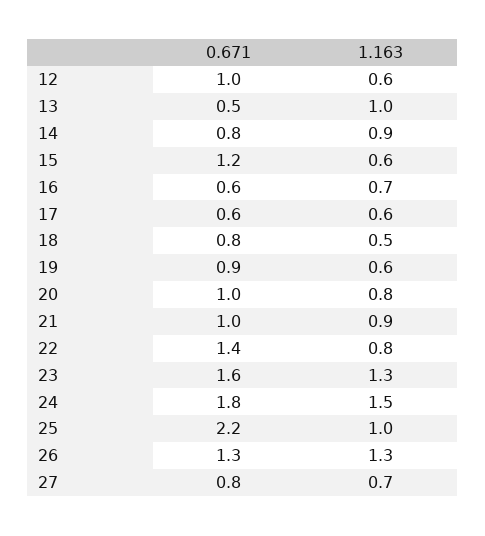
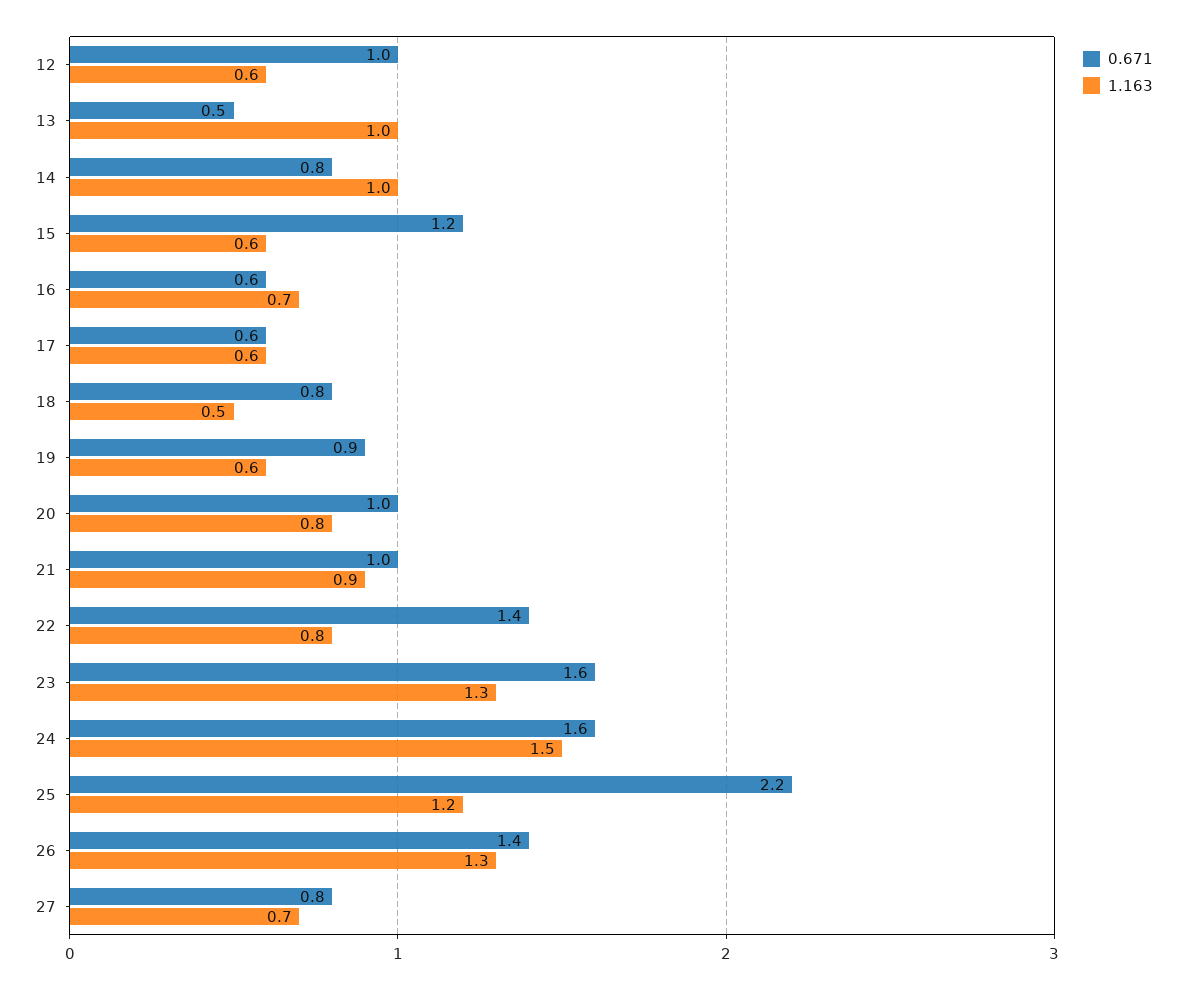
1.163, 14: 0.9 -> 1
0.671, 24: 1.8 -> 1.6
1.163, 25: 1 -> 1.2
0.671, 26: 1.3 -> 1.4

